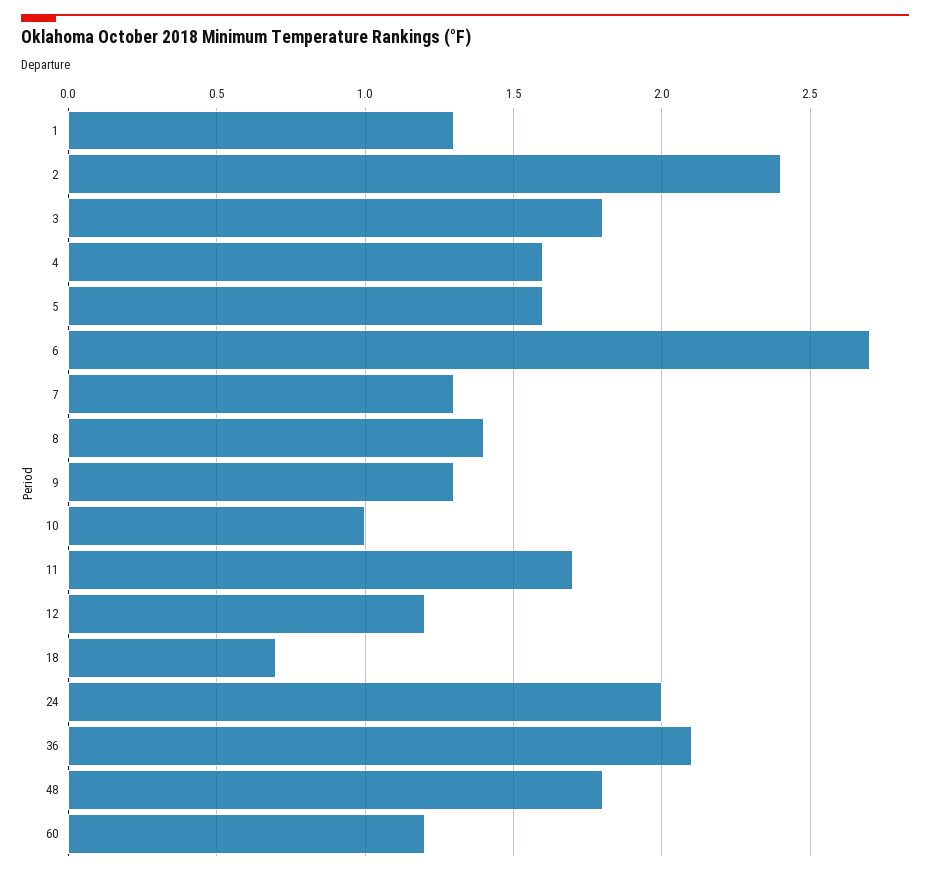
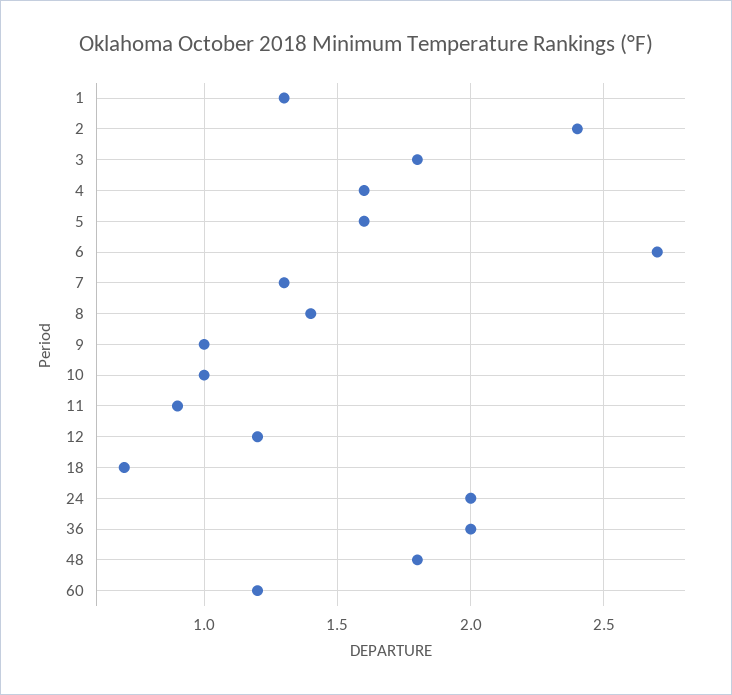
9: 1.3 -> 1
11: 1.7 -> 0.9
36: 2.1 -> 2

